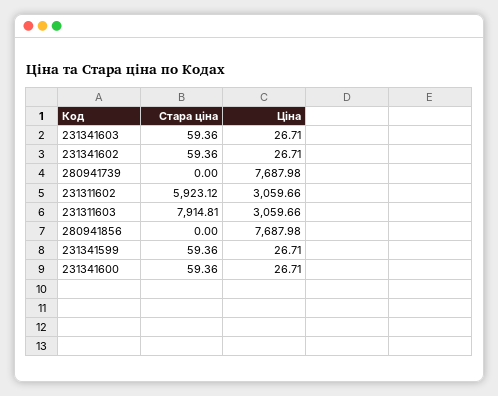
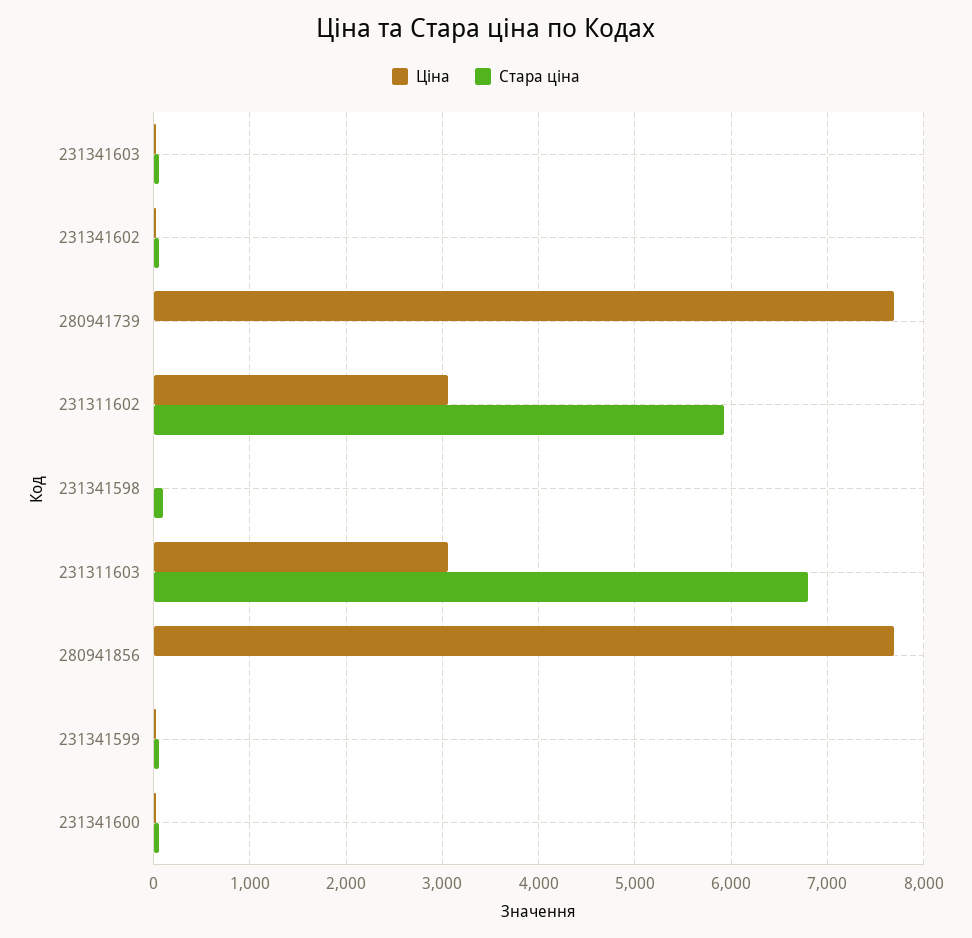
Стара ціна, 231311603: 7914.81 -> 6800
Ціна, 231341598: none -> 0
Стара ціна, 231341598: none -> 100

